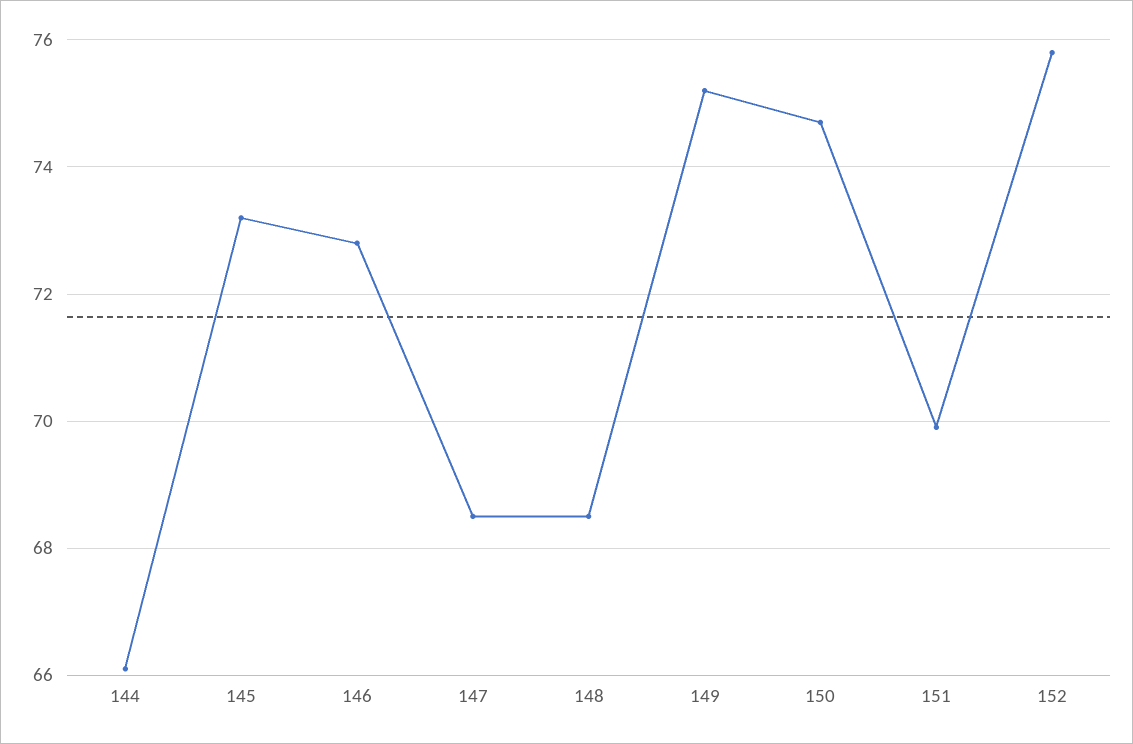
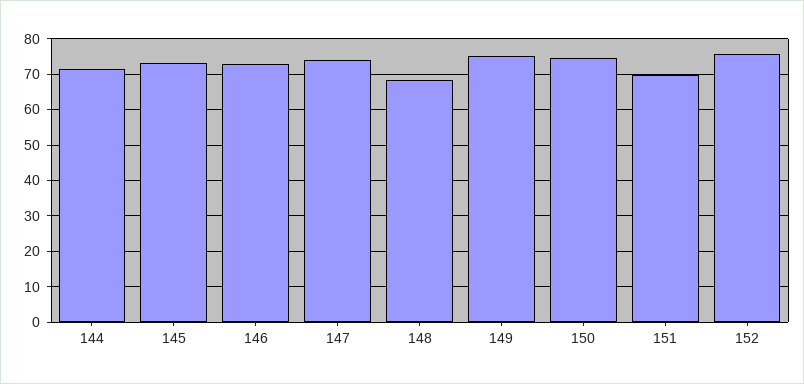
144: 66 -> 72
147: 68.5 -> 74

